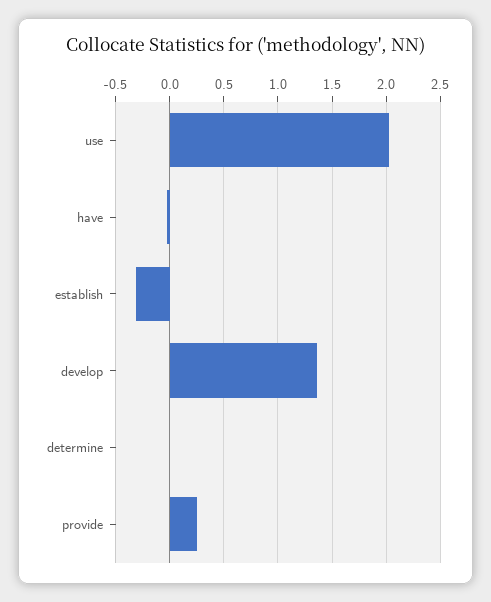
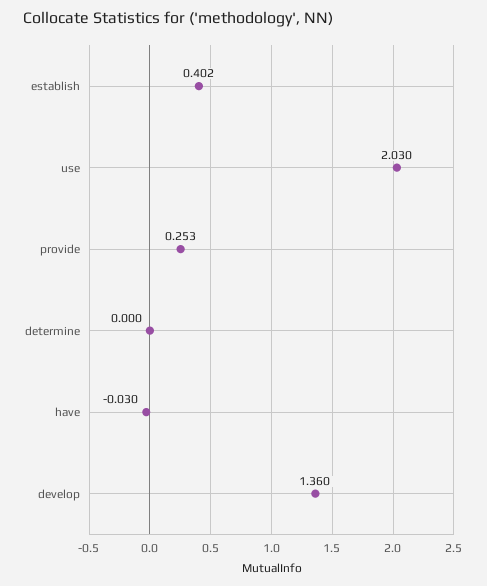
establish: -0.3 -> 0.402

